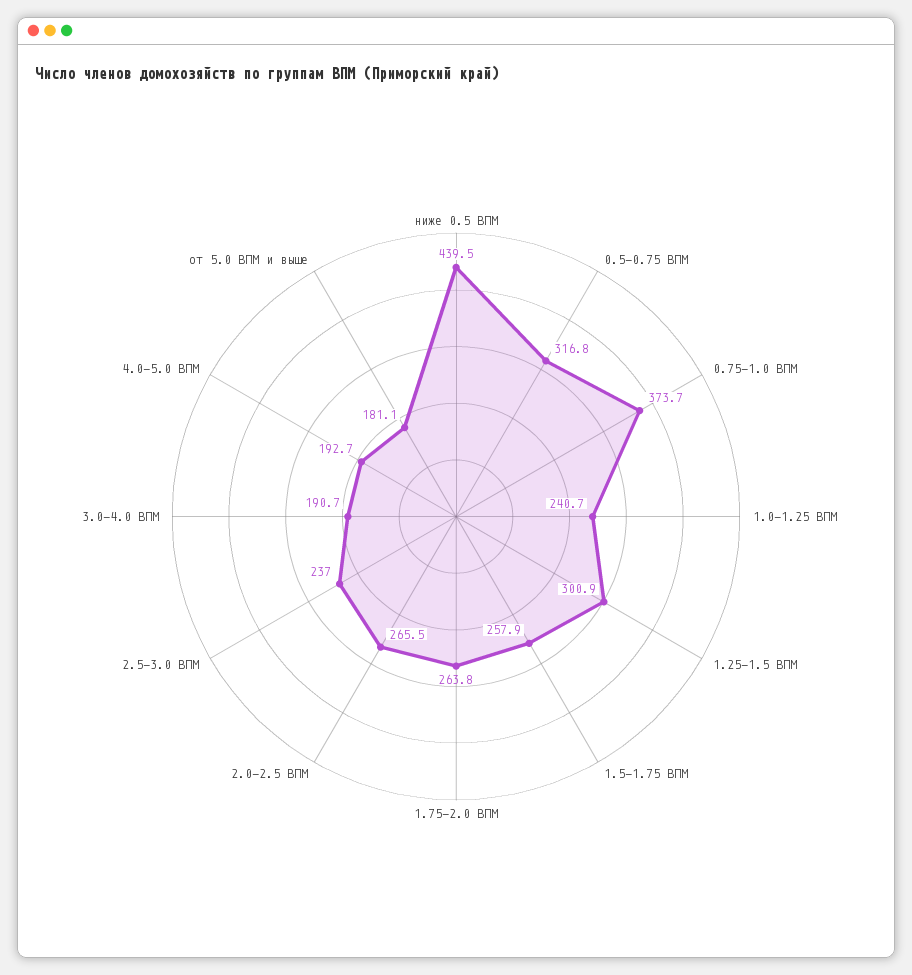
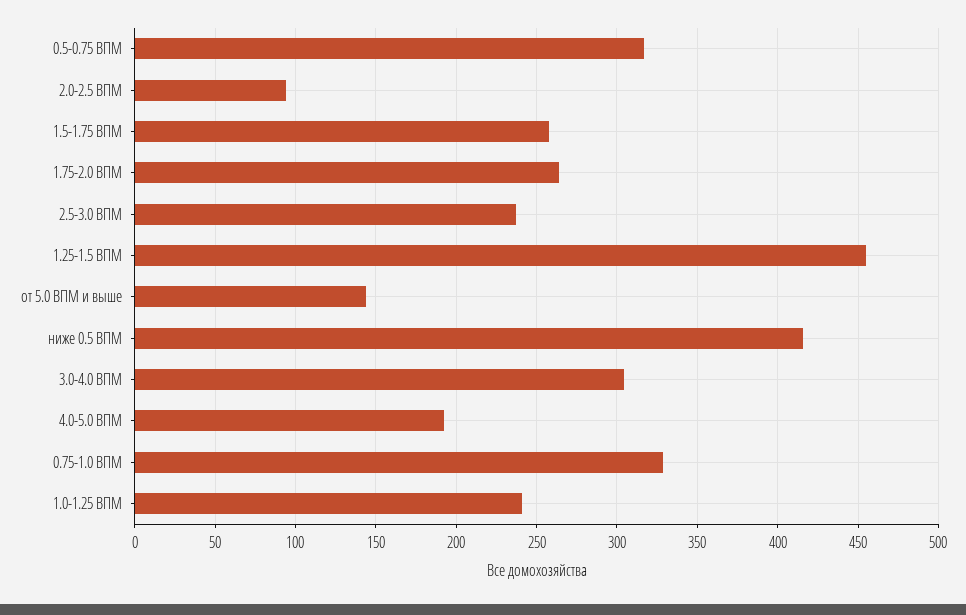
ниже 0.5 ВПМ: 439.5 -> 415
0.75-1.0 ВПМ: 373.7 -> 330
1.25-1.5 ВПМ: 300.9 -> 455
2.0-2.5 ВПМ: 265.5 -> 95
3.0-4.0 ВПМ: 190.7 -> 305
от 5.0 ВПМ и выше: 181.1 -> 145

